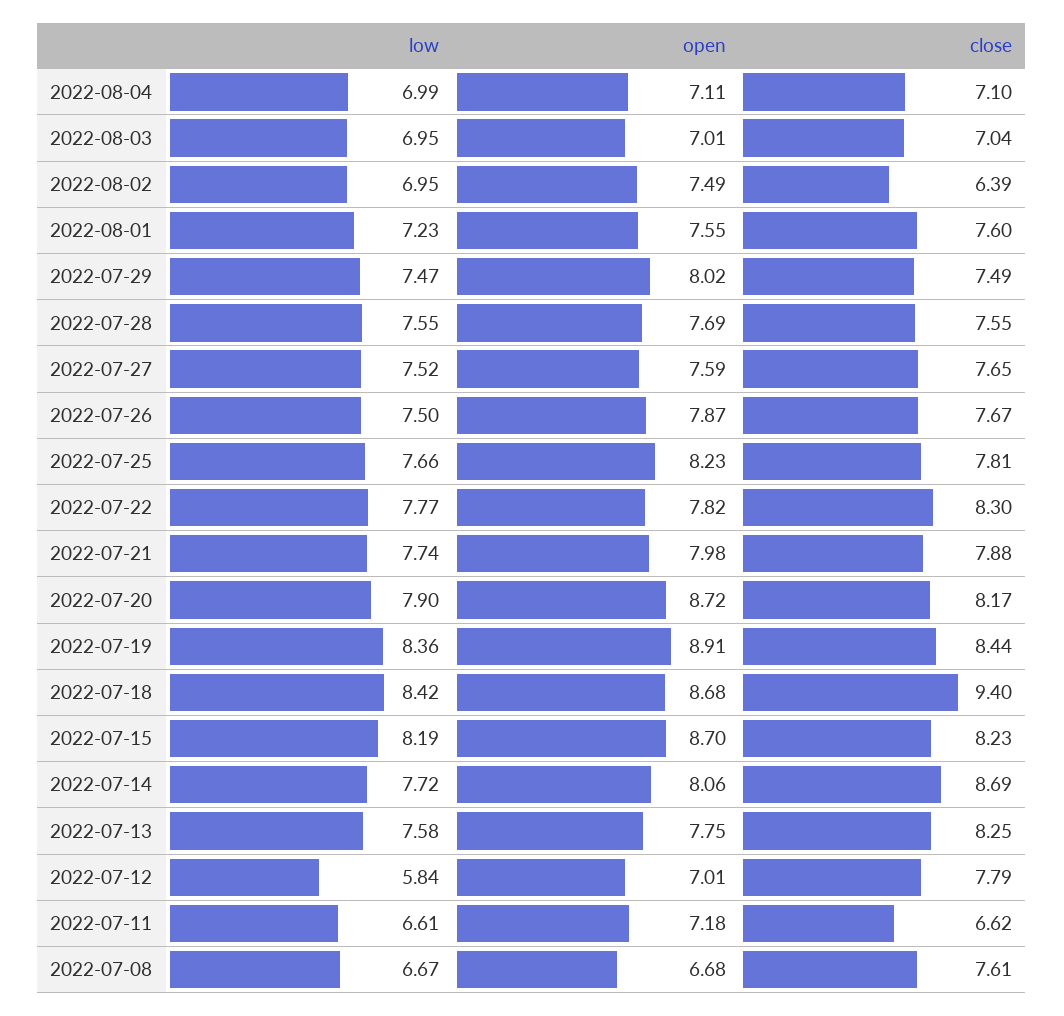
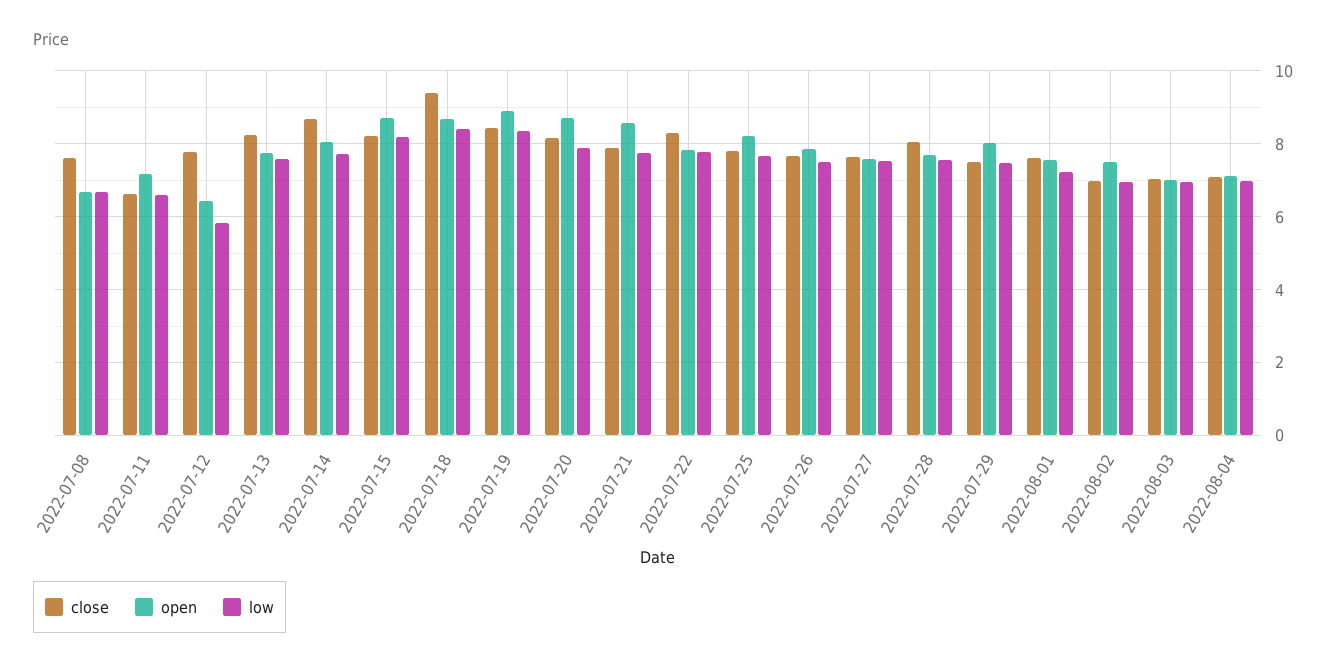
close, 2022-08-02: 6.39 -> 7
close, 2022-07-28: 7.55 -> 8
open, 2022-07-21: 7.98 -> 8.6
open, 2022-07-12: 7.01 -> 6.4

